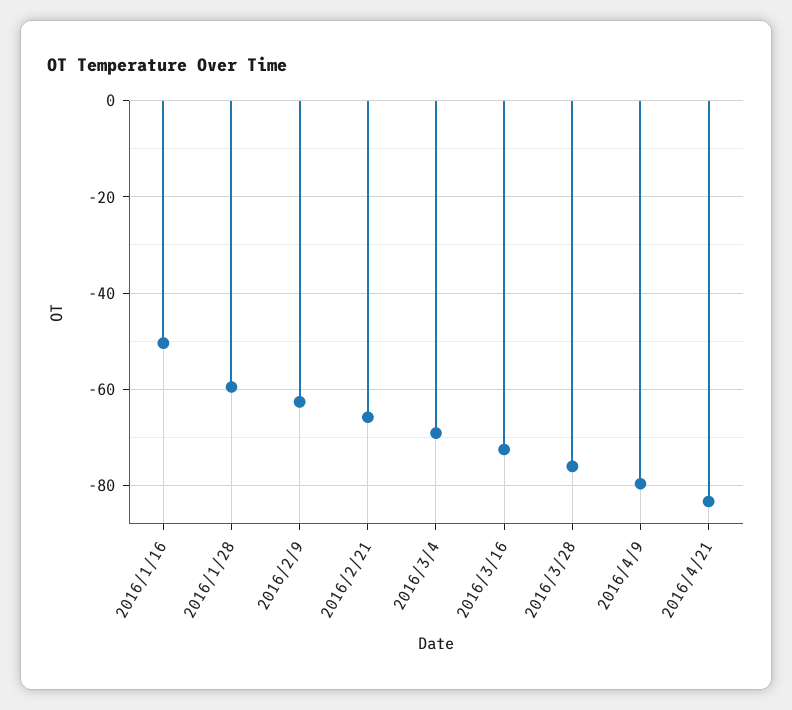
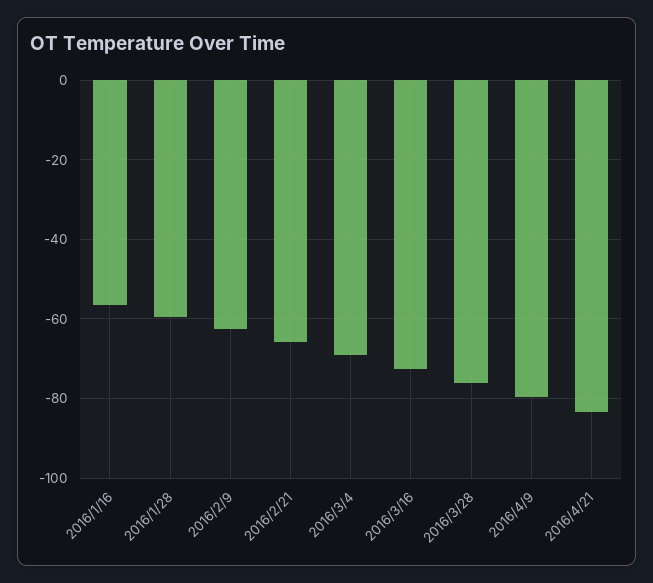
2016/1/16: -50 -> -56

